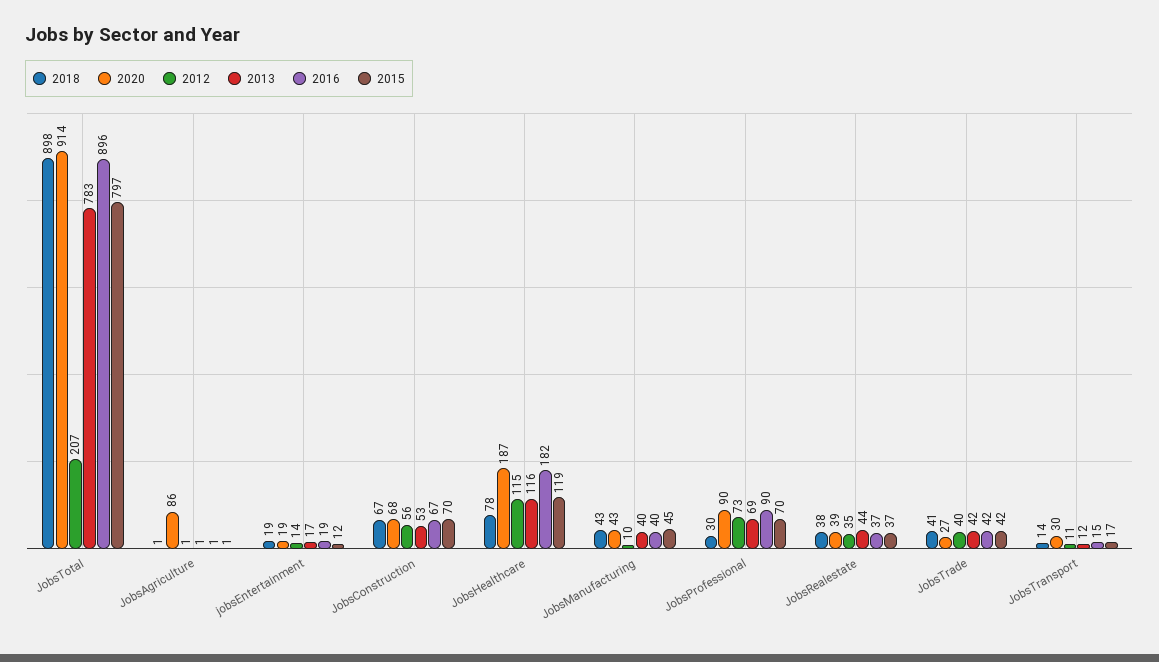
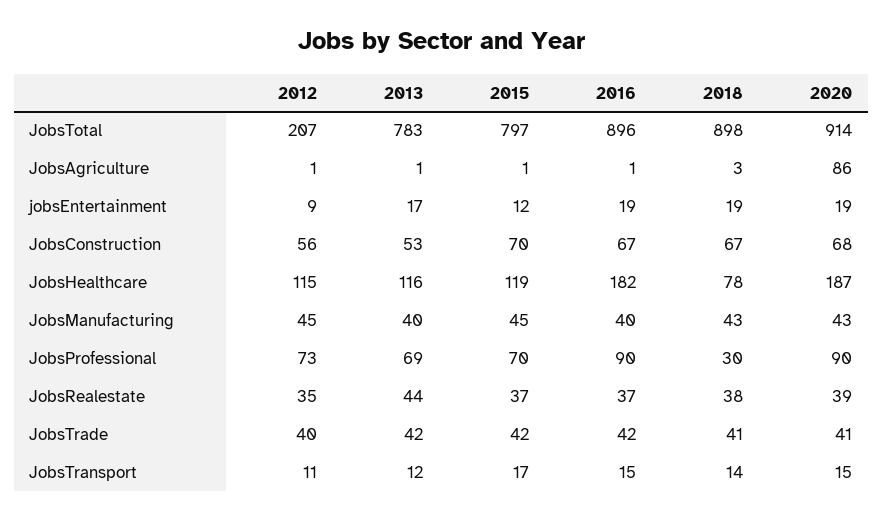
2018, JobsAgriculture: 1 -> 3
2012, jobsEntertainment: 14 -> 9
2012, JobsManufacturing: 10 -> 45
2020, JobsTrade: 27 -> 41
2020, JobsTransport: 30 -> 15

